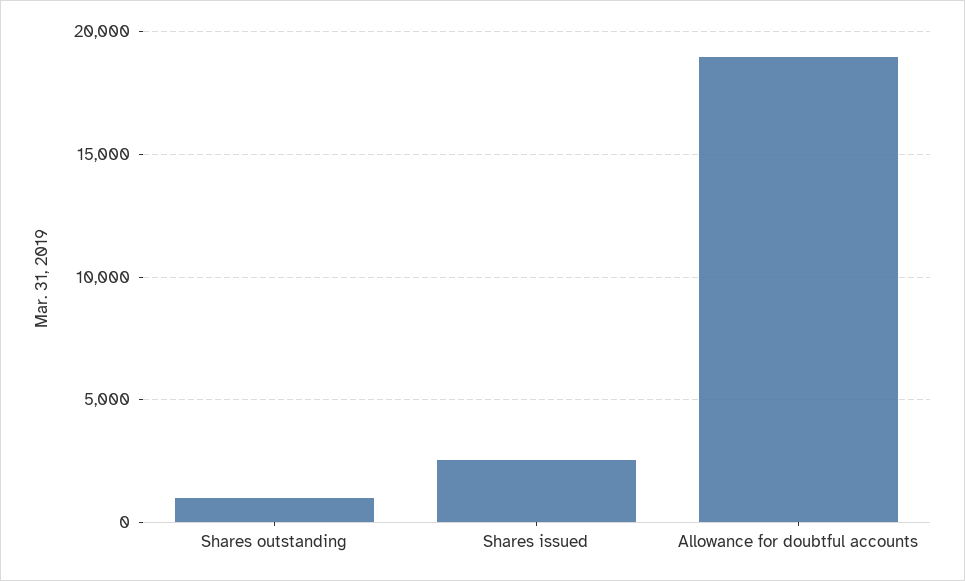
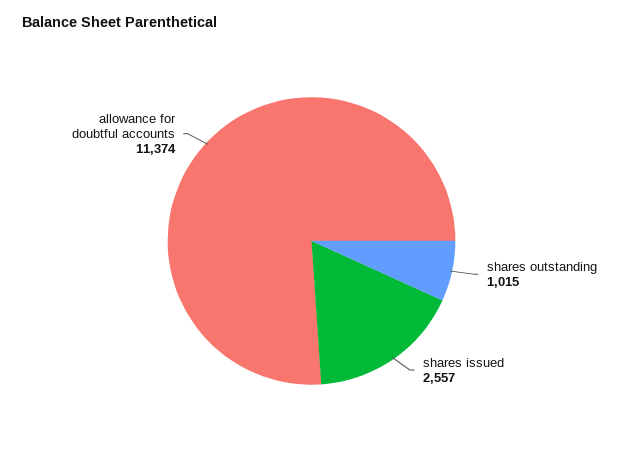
Allowance for doubtful accounts: 19000 -> 11374

